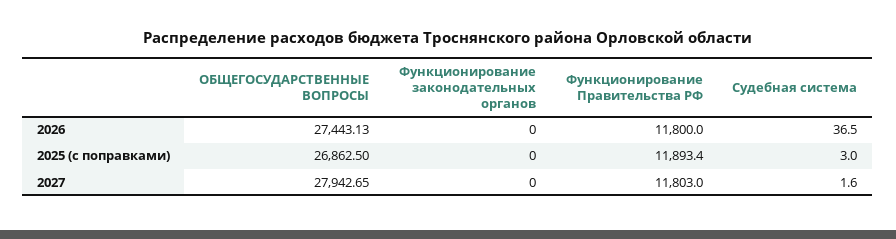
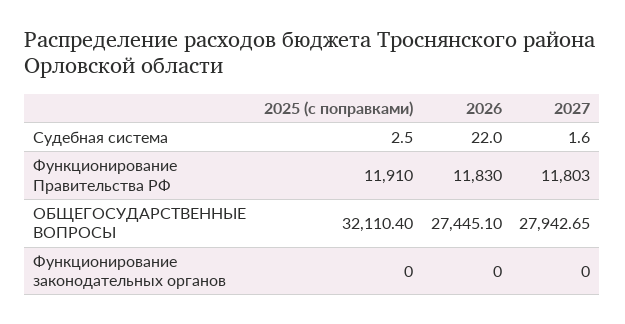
ОБЩЕГОСУДАРСТВЕННЫЕ ВОПРОСЫ, 2026: 27443.13 -> 27445.1
Функционирование Правительства РФ, 2026: 11800 -> 11830
Судебная система, 2026: 36.5 -> 22
ОБЩЕГОСУДАРСТВЕННЫЕ ВОПРОСЫ, 2025 (с поправками): 26862.5 -> 32110.4
Функционирование Правительства РФ, 2025 (с поправками): 11893.4 -> 11910
Судебная система, 2025 (с поправками): 3 -> 2.5

